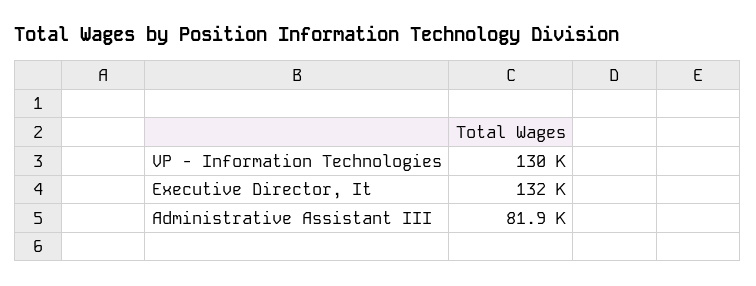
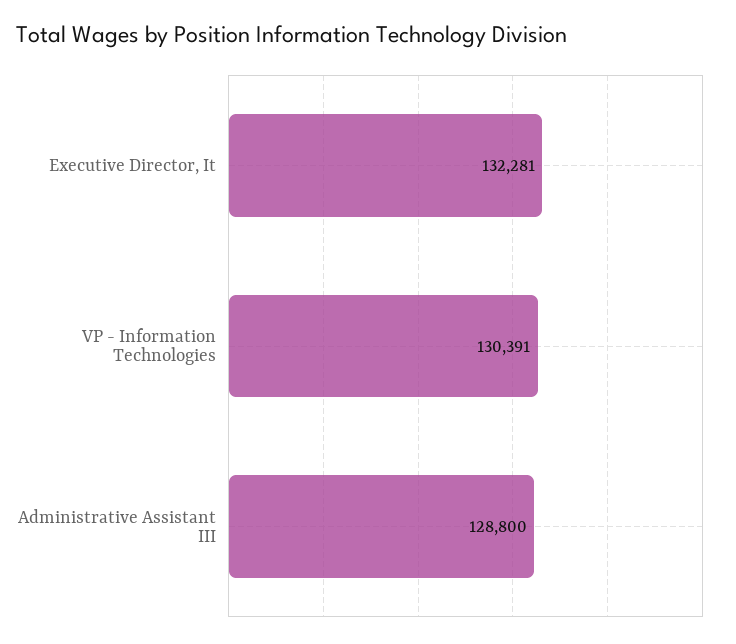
Administrative Assistant III: 81900 -> 128800

